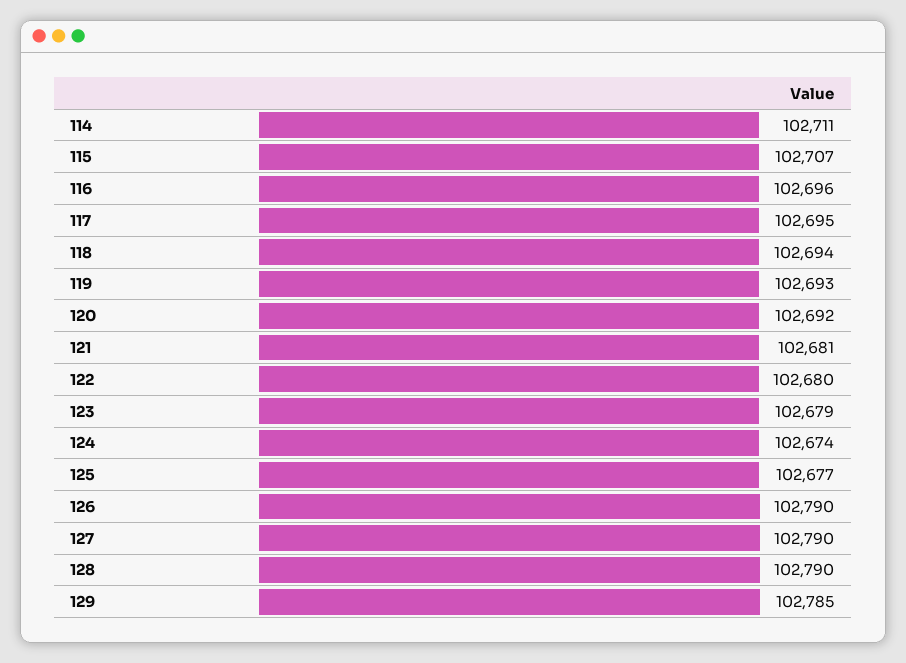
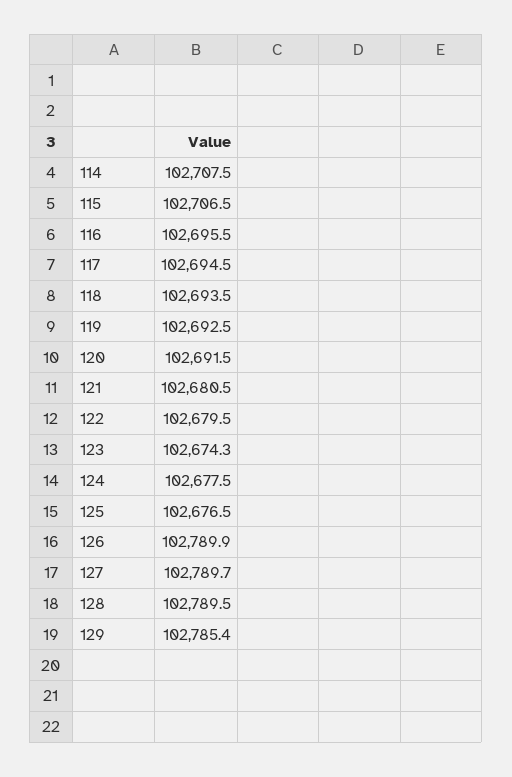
114: 102711 -> 102707.5
123: 102679 -> 102674.3
124: 102674 -> 102677.5

